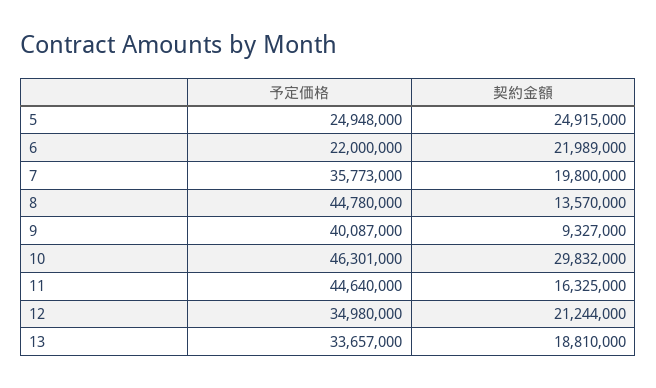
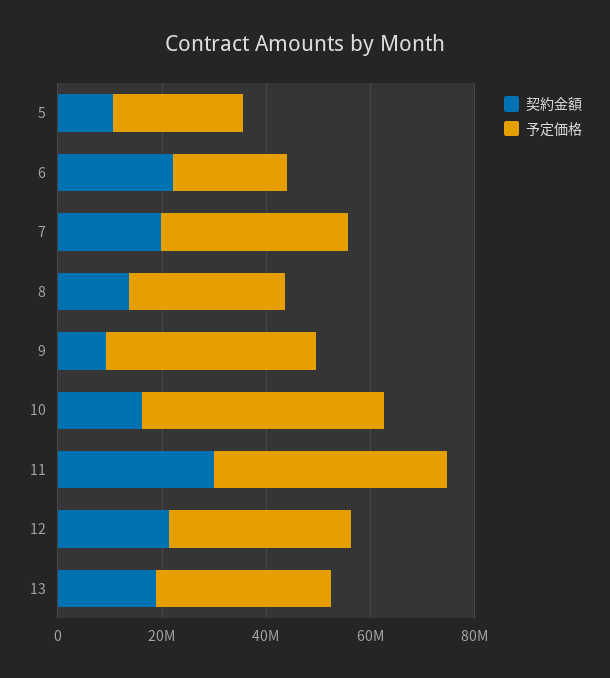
契約金額, 5: 24915000 -> 10000000
予定価格, 8: 44780000 -> 30000000
契約金額, 10: 29832000 -> 15000000
契約金額, 11: 16325000 -> 30000000

